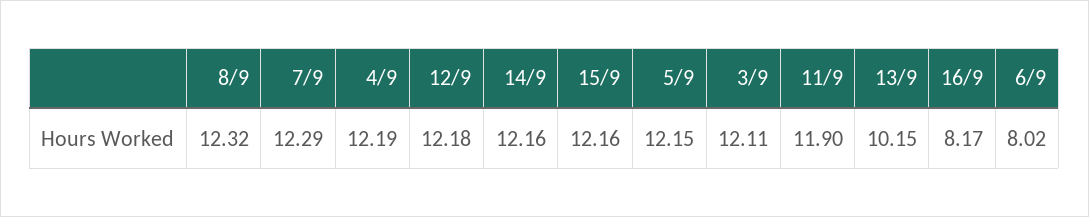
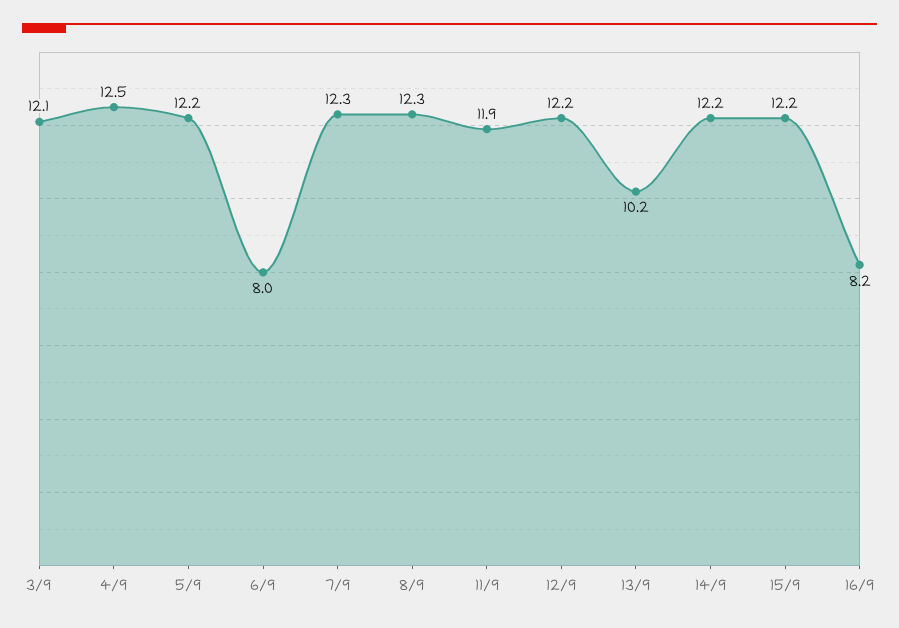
4/9: 12.19 -> 12.5

